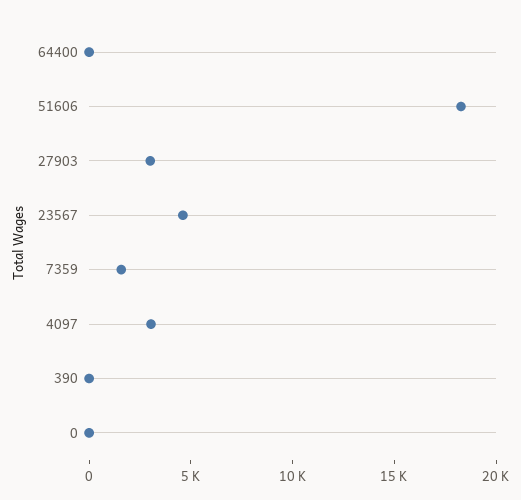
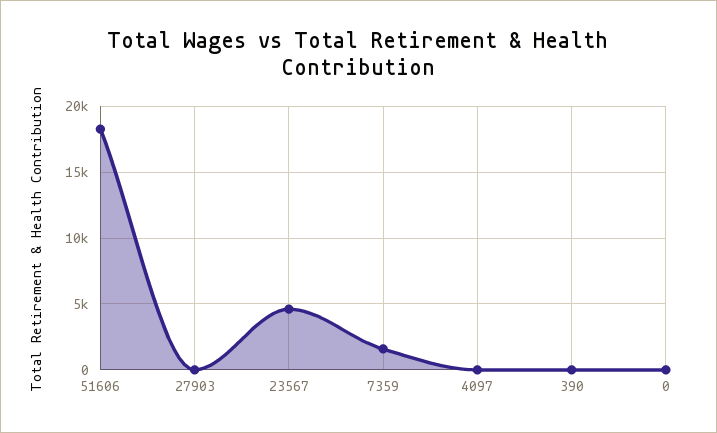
64400: 0 -> none
27903: 3000 -> 0
4097: 3000 -> 0

